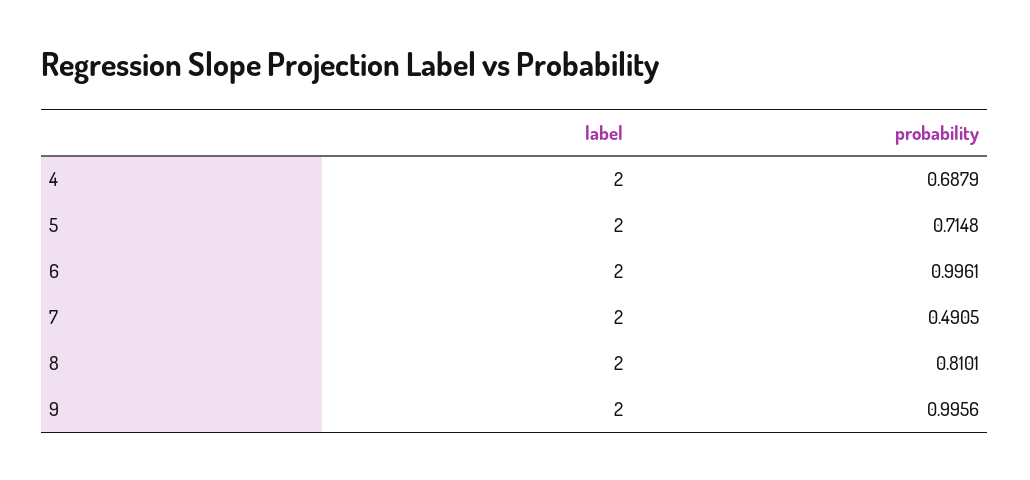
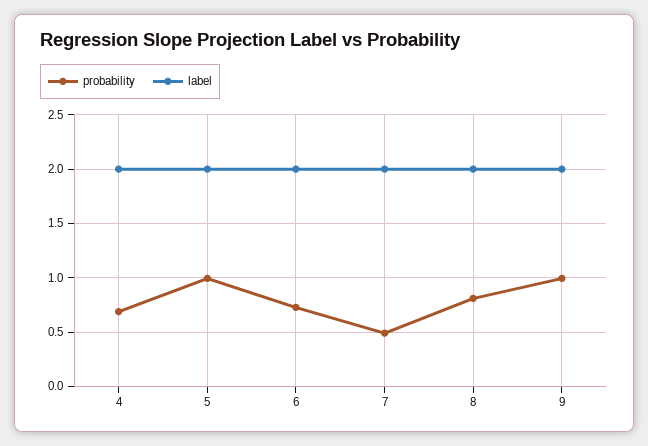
probability, 5: 0.7148 -> 1
probability, 6: 0.9961 -> 0.7

